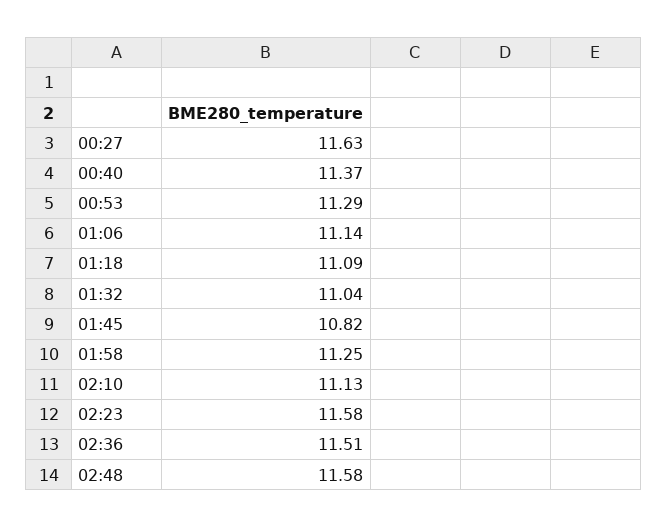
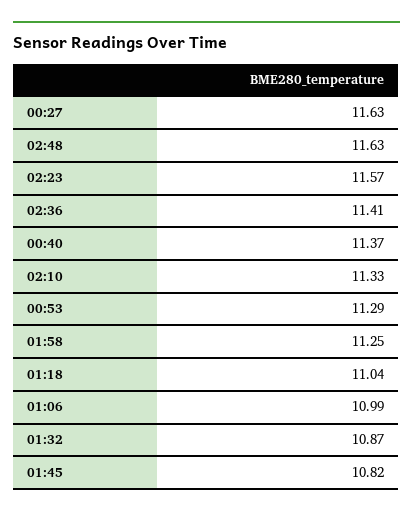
01:06: 11.14 -> 10.99
01:18: 11.09 -> 11.04
01:32: 11.04 -> 10.87
02:10: 11.13 -> 11.33
02:23: 11.58 -> 11.57
02:36: 11.51 -> 11.41
02:48: 11.58 -> 11.63

